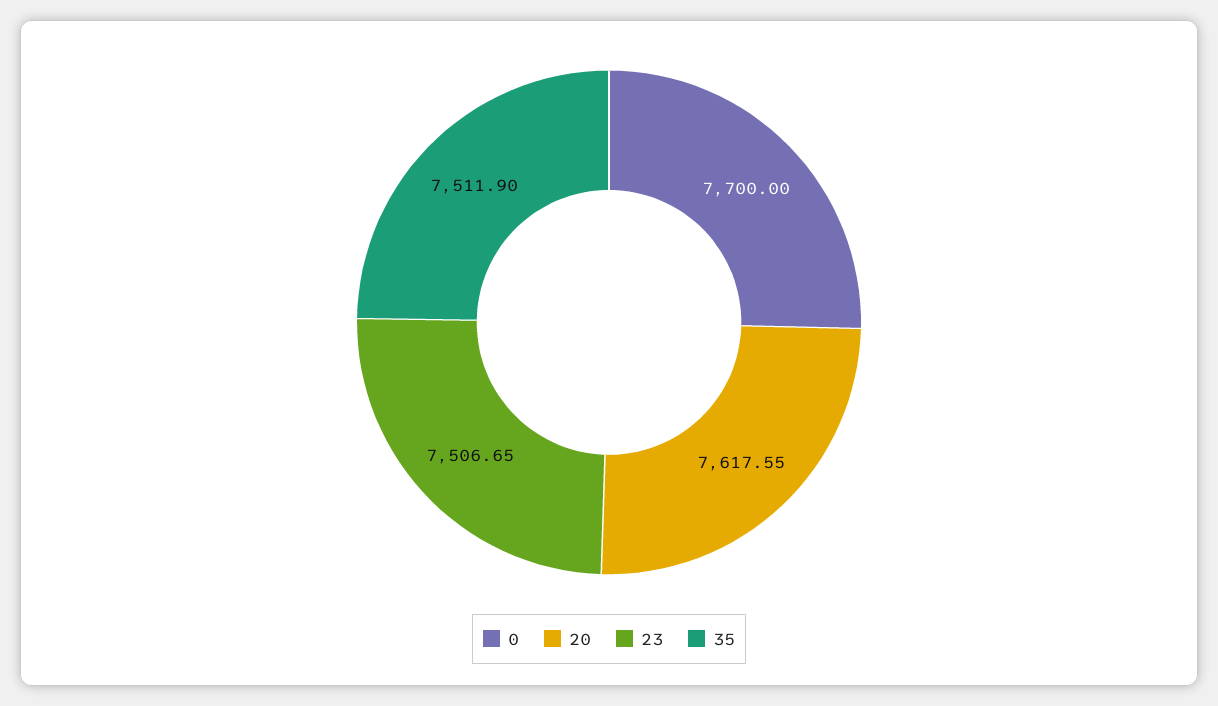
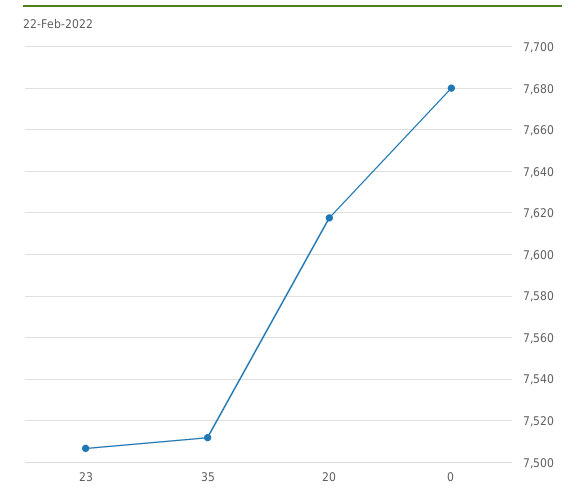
0: 7700 -> 7680

